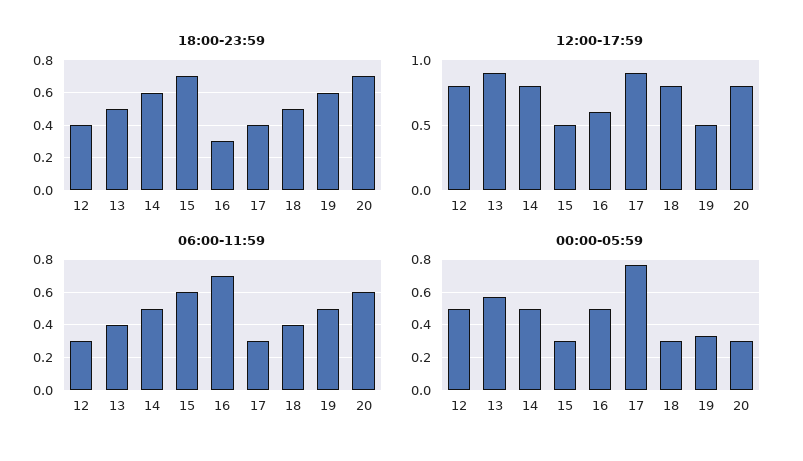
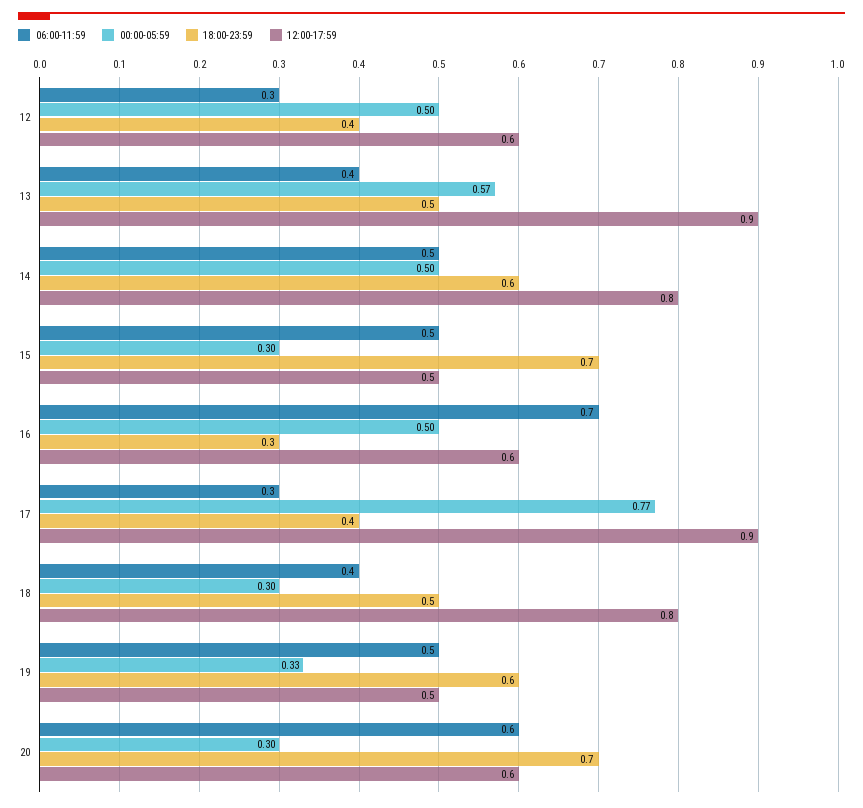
12:00-17:59, 12: 0.8 -> 0.6
12:00-17:59, 20: 0.8 -> 0.6
06:00-11:59, 15: 0.6 -> 0.5

